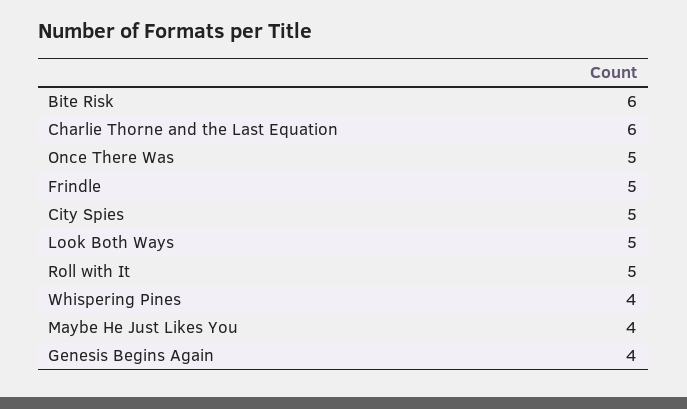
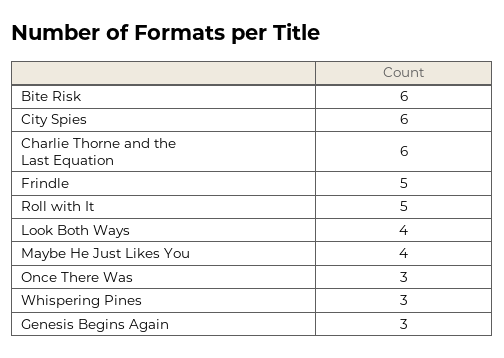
Once There Was: 5 -> 3
City Spies: 5 -> 6
Look Both Ways: 5 -> 4
Whispering Pines: 4 -> 3
Genesis Begins Again: 4 -> 3

